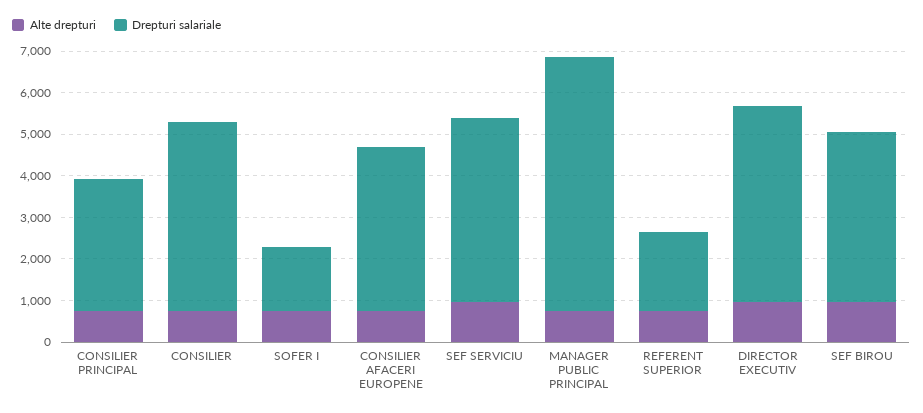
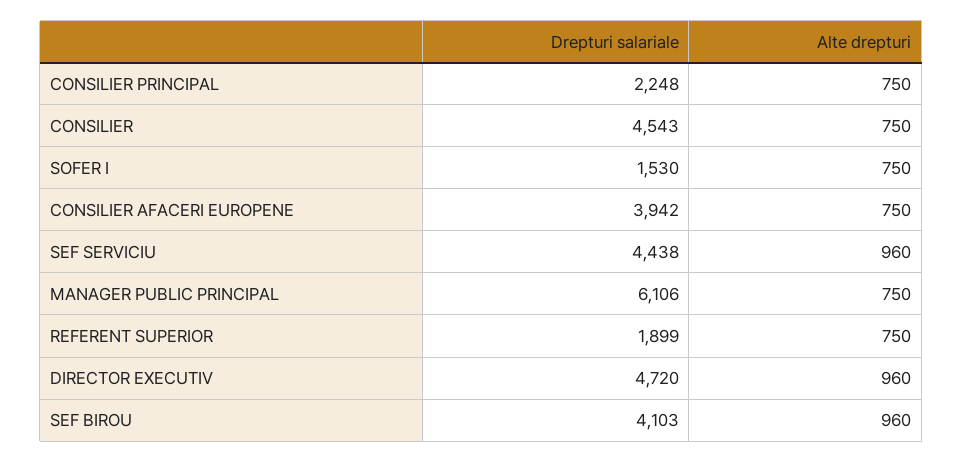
Drepturi salariale, CONSILIER PRINCIPAL: 3200 -> 2248

